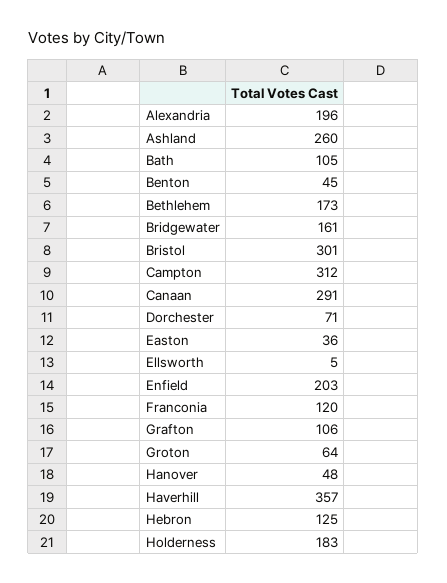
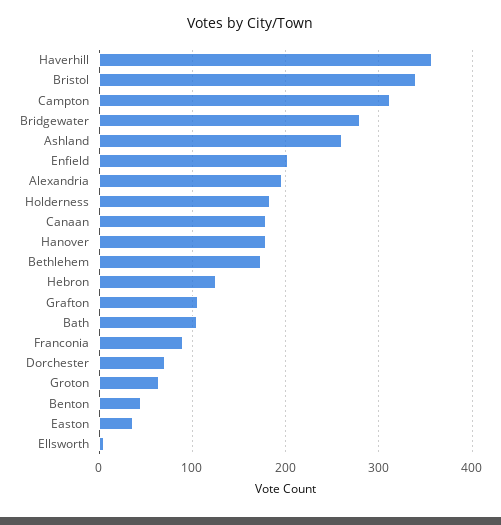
Bridgewater: 161 -> 280
Bristol: 301 -> 340
Canaan: 291 -> 180
Franconia: 120 -> 90
Hanover: 48 -> 180

